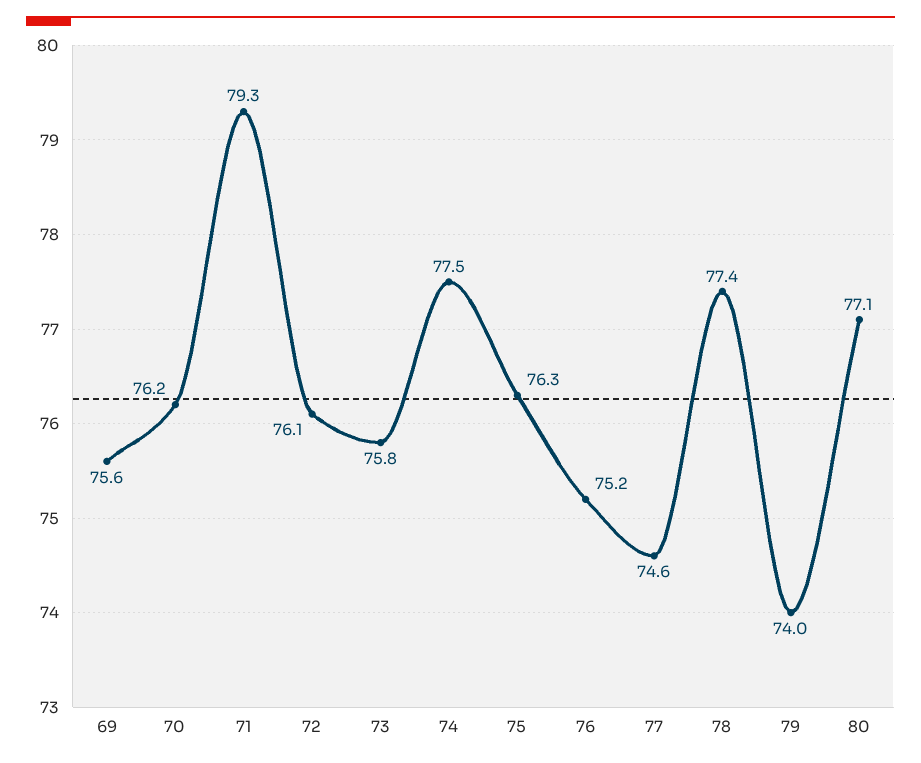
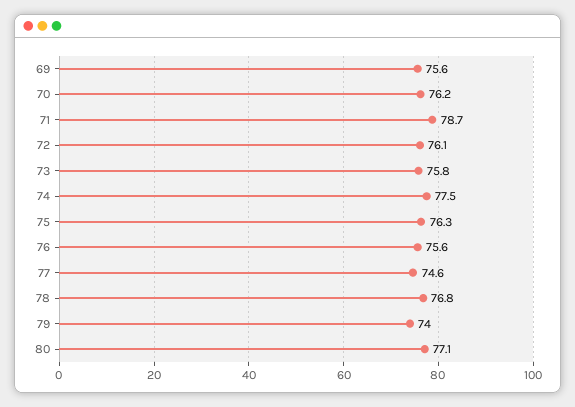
71: 79.3 -> 78.7
76: 75.2 -> 75.6
78: 77.4 -> 76.8

